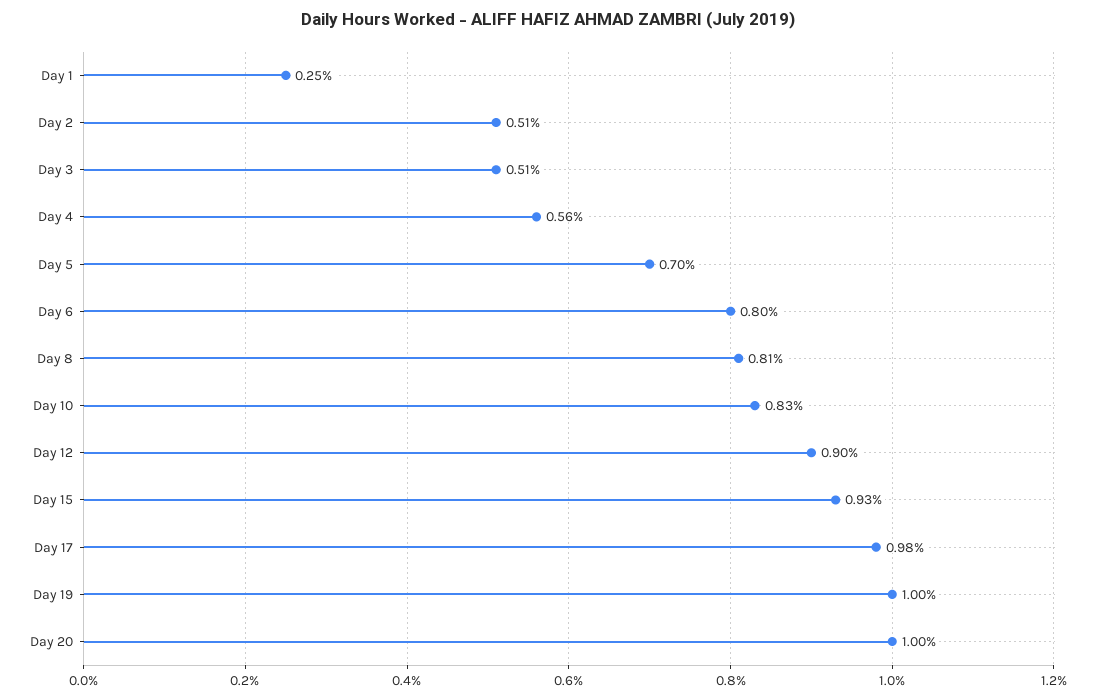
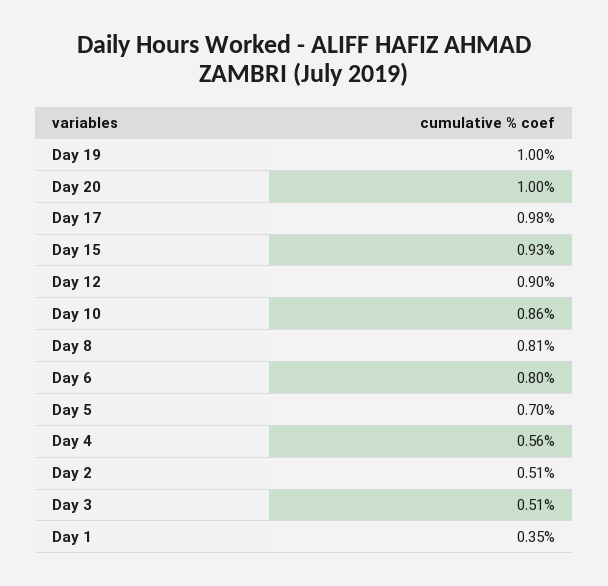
Day 1: 0.25 -> 0.35
Day 10: 0.83 -> 0.86

